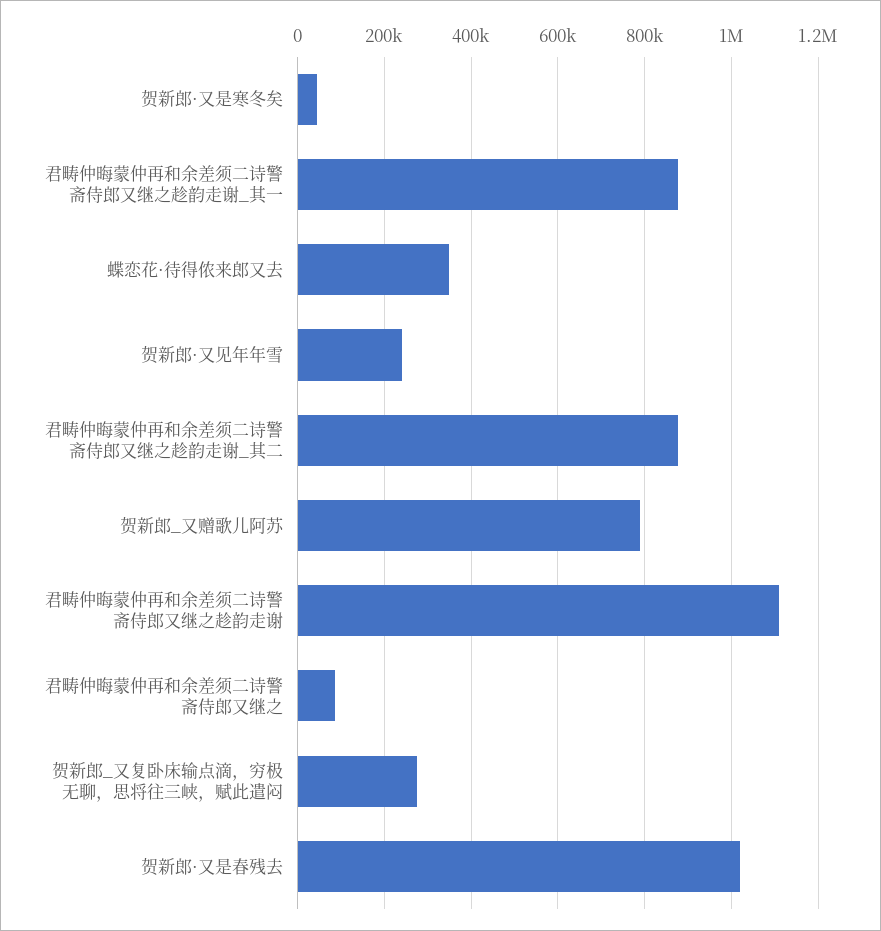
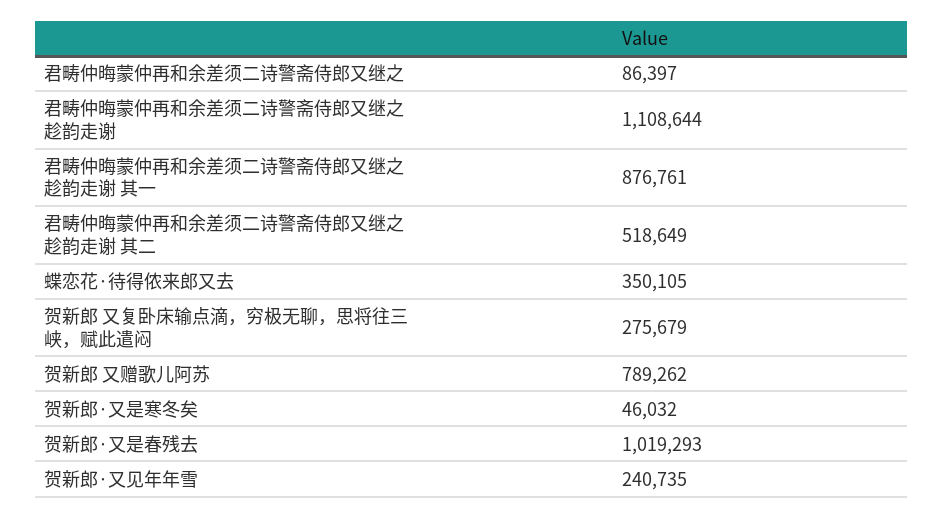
君畴仲晦蒙仲再和余差须二诗警斋侍郎又继之趁韵走谢_其二: 880000 -> 518649

